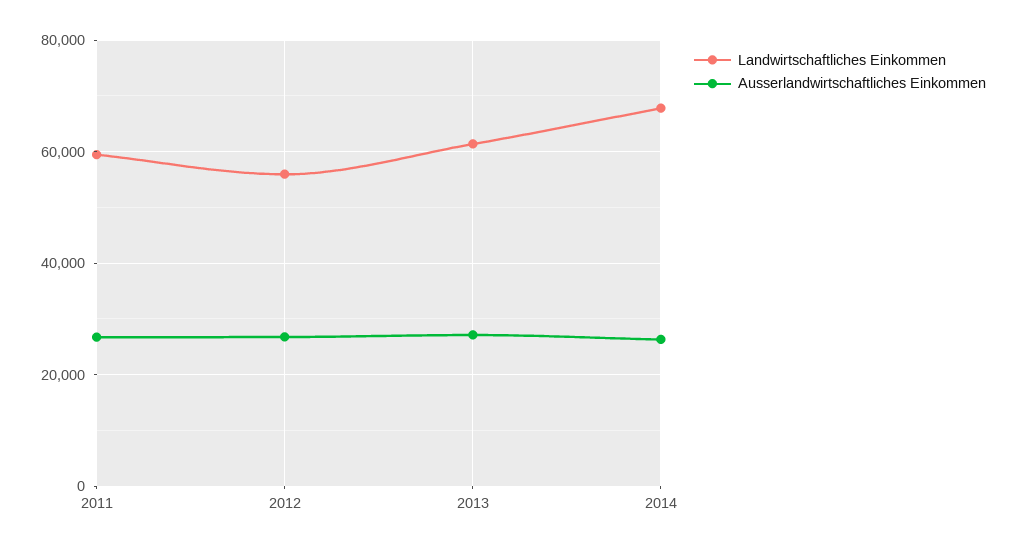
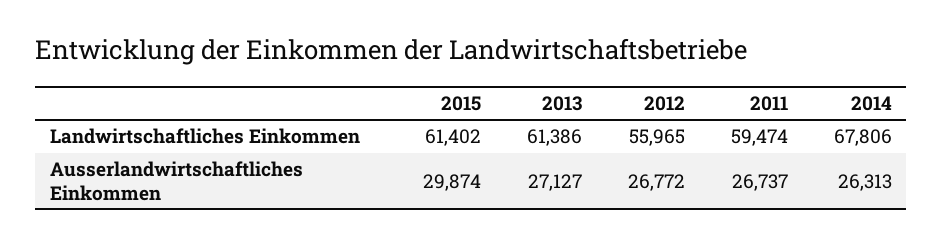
Landwirtschaftliches Einkommen, 2015: none -> 61402
Ausserlandwirtschaftliches Einkommen, 2015: none -> 29874

